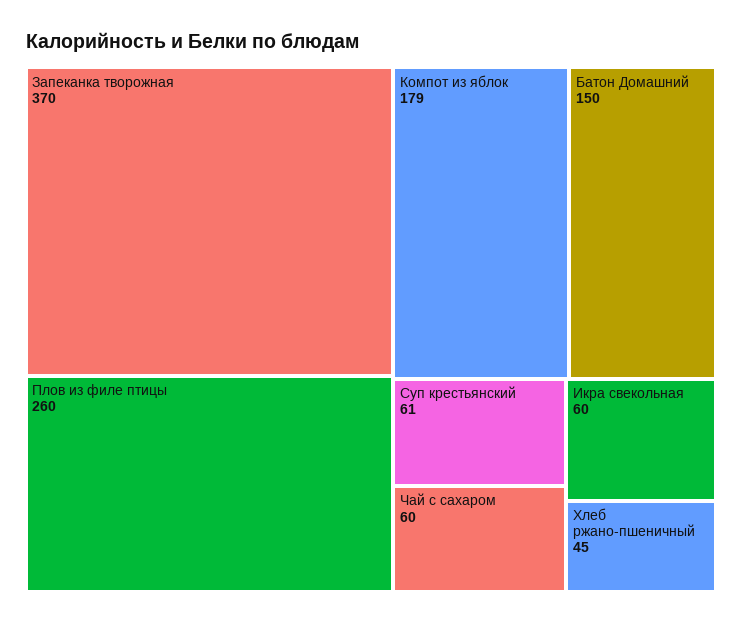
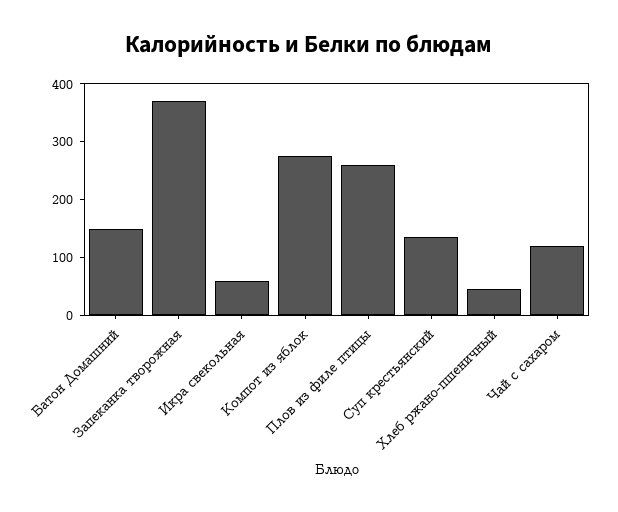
Компот из яблок: 179 -> 280
Суп крестьянский: 61 -> 140
Чай с сахаром: 60 -> 120

